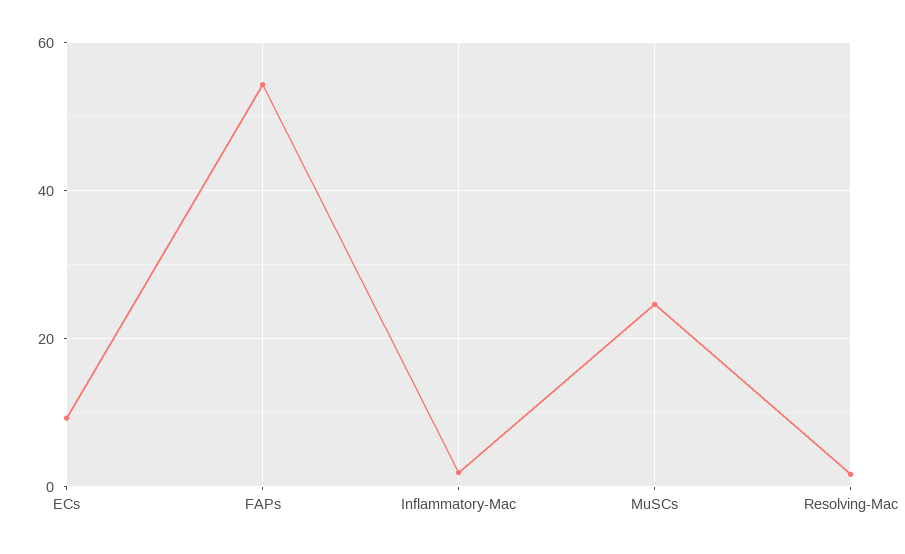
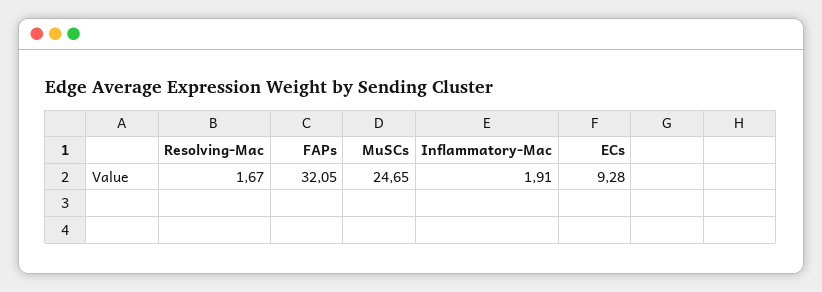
FAPs: 54 -> 32.05

